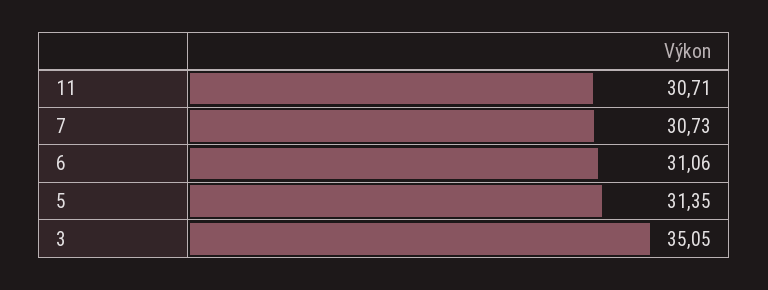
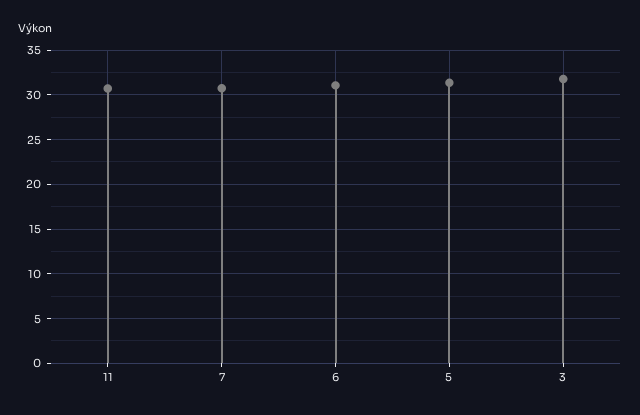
3: 35.05 -> 32

